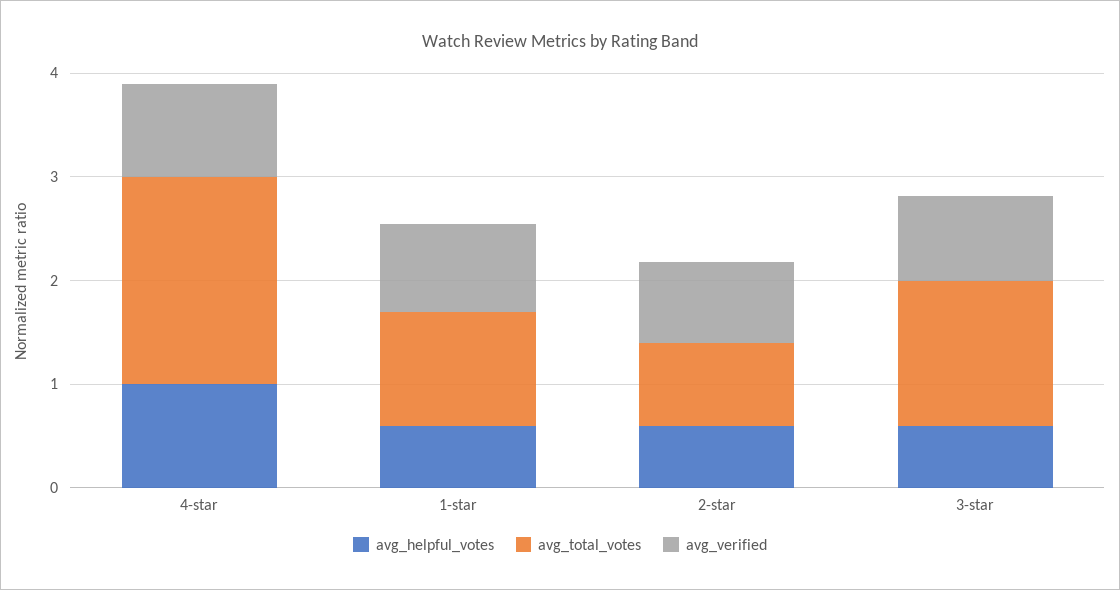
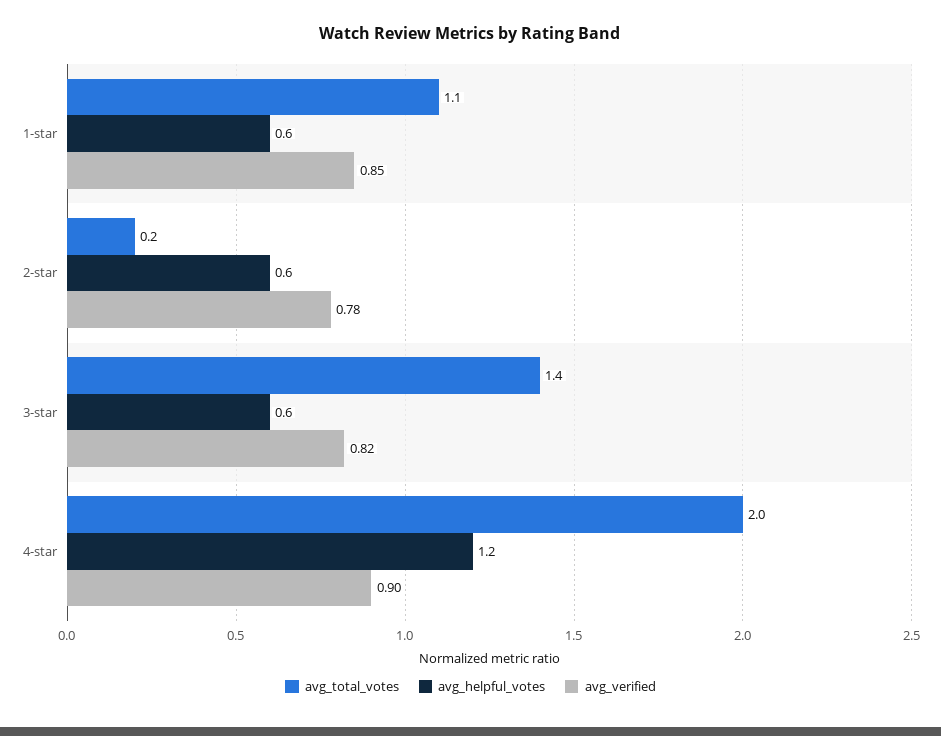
avg_helpful_votes, 4-star: 1 -> 1.2
avg_total_votes, 2-star: 0.8 -> 0.2

